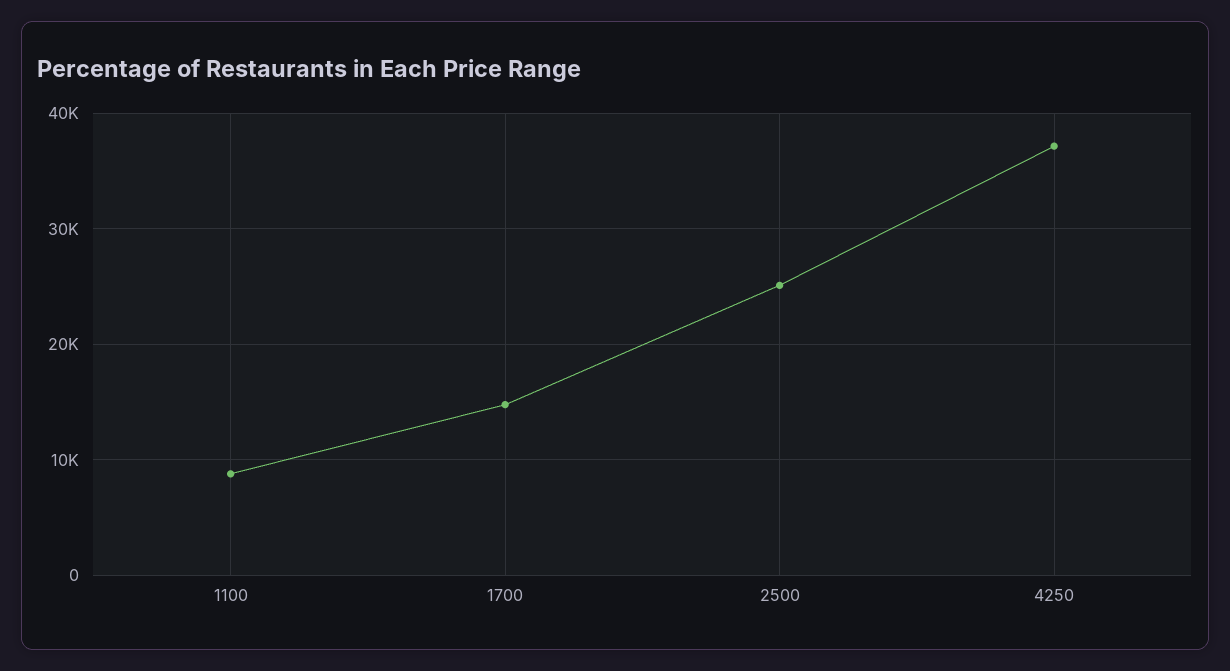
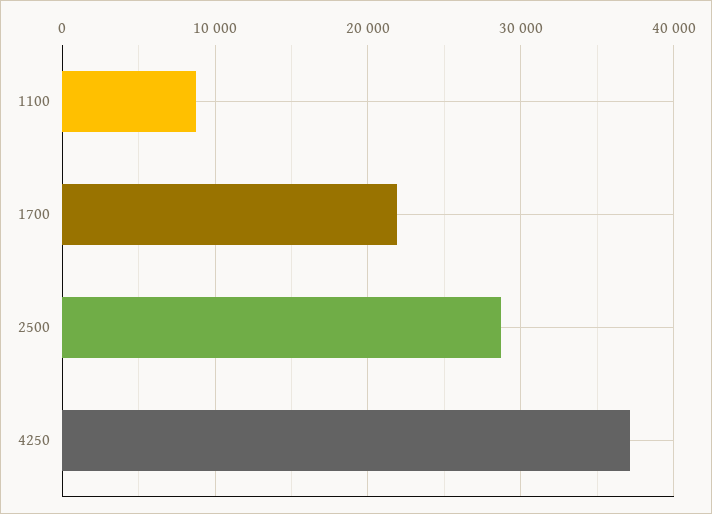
1700: 15000 -> 22000
2500: 25000 -> 29000

